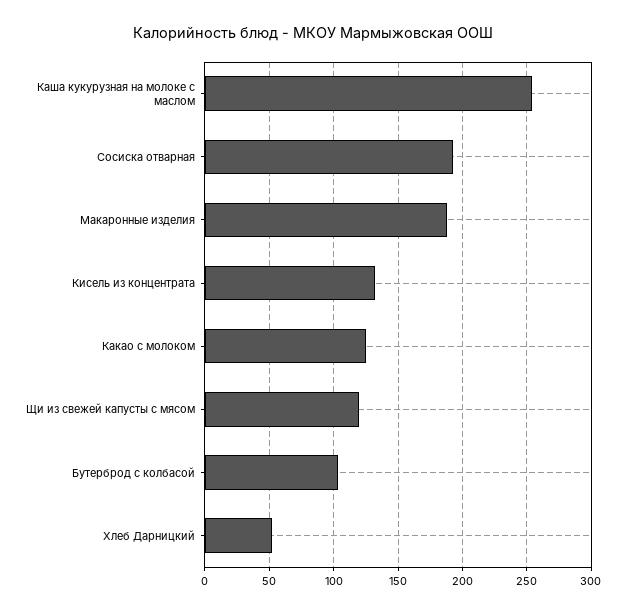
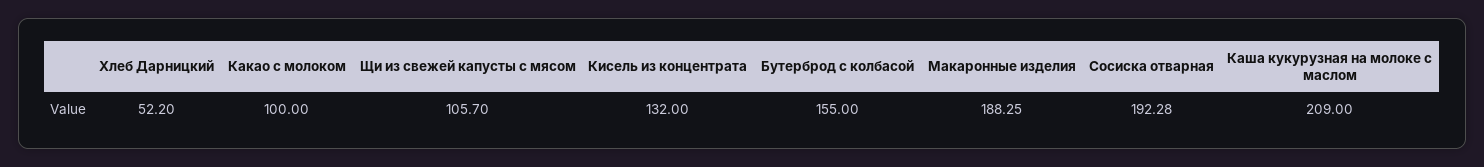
Каша кукурузная на молоке с маслом: 255 -> 209
Какао с молоком: 125 -> 100
Щи из свежей капусты с мясом: 120 -> 105.7
Бутерброд с колбасой: 105 -> 155

